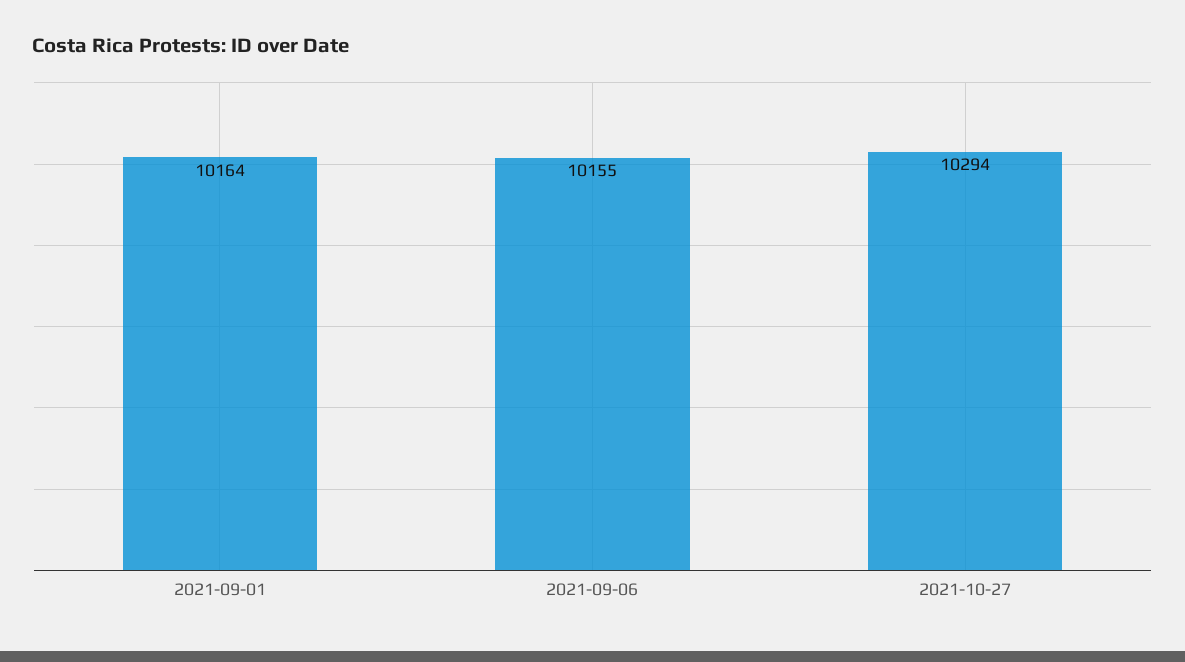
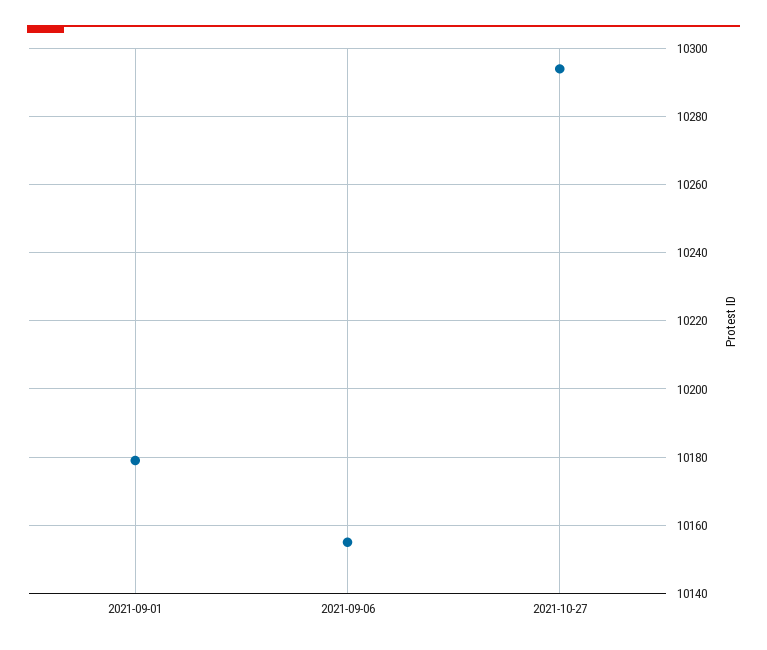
2021-09-01: 10164 -> 10180

